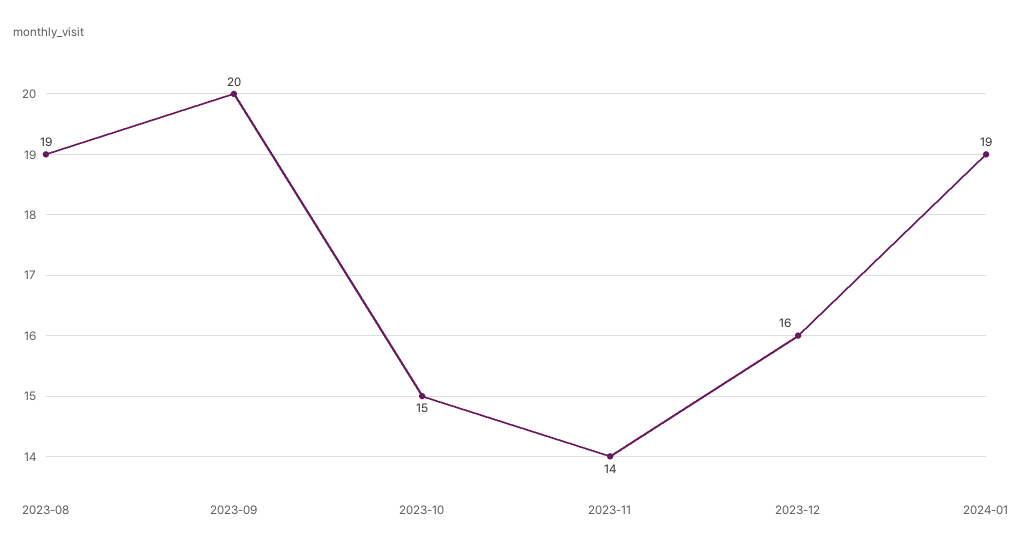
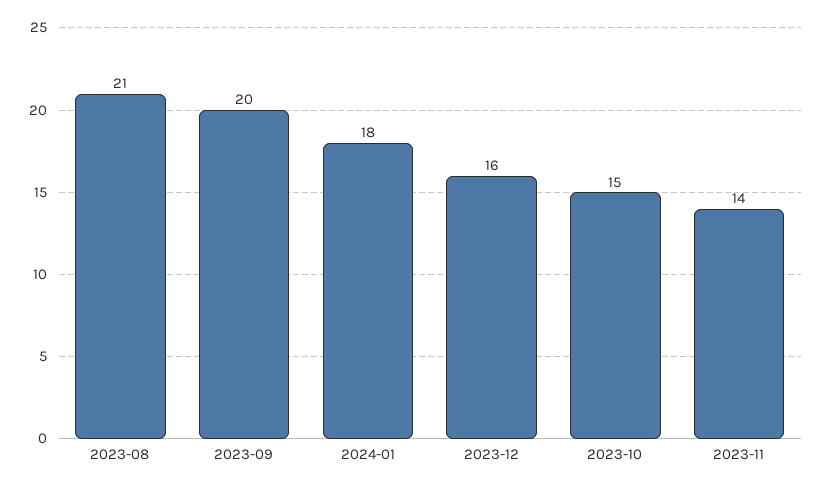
2023-08: 19 -> 21
2024-01: 19 -> 18

